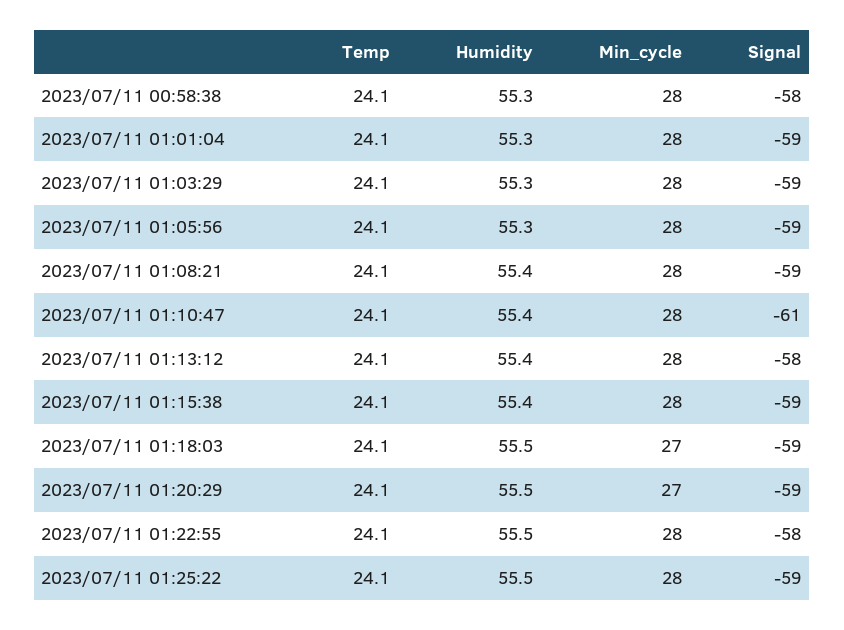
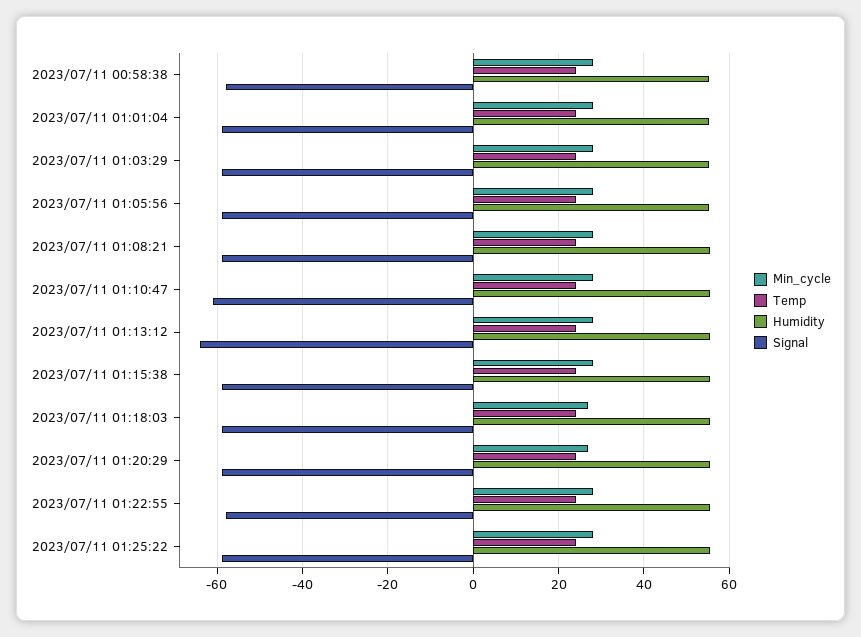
Signal, 2023/07/11 01:13:12: -58 -> -64

